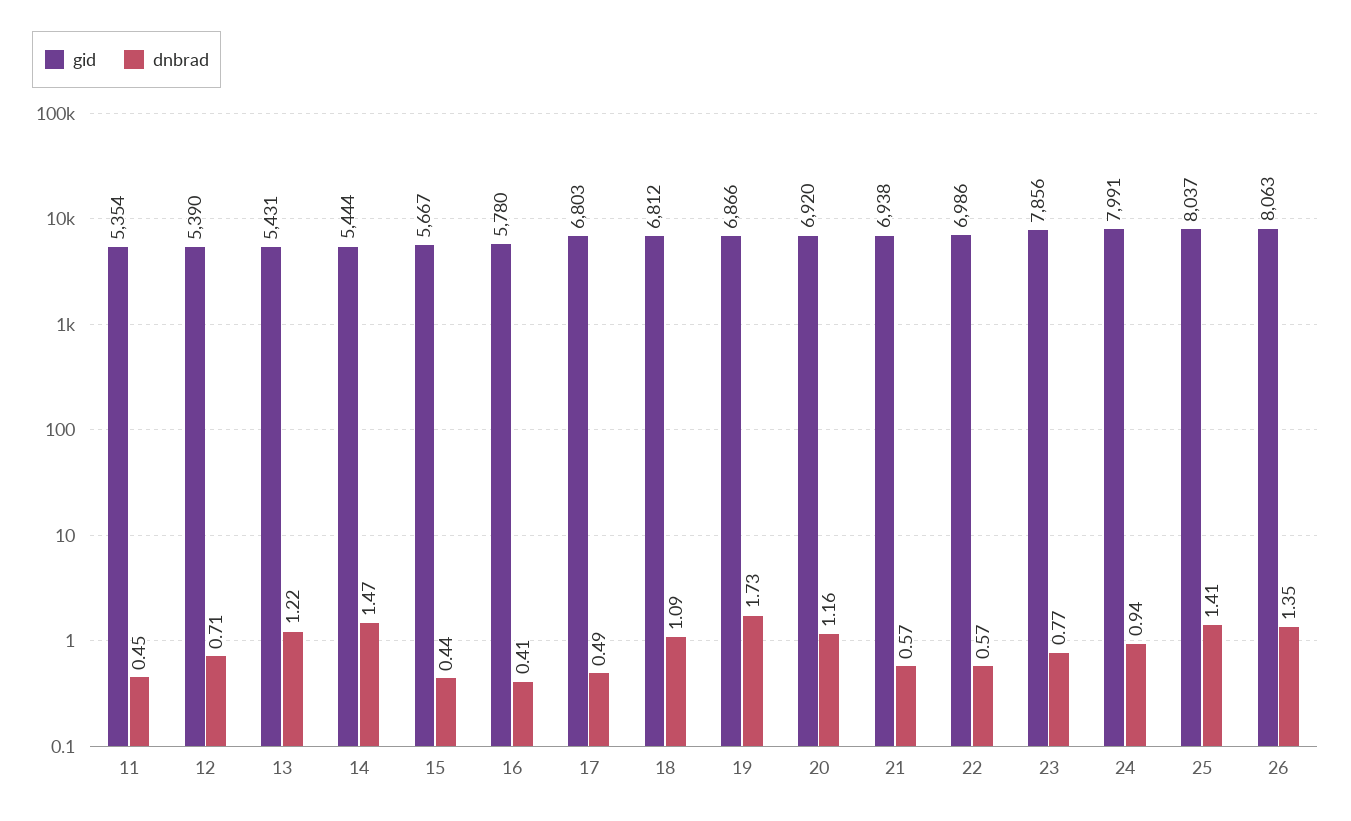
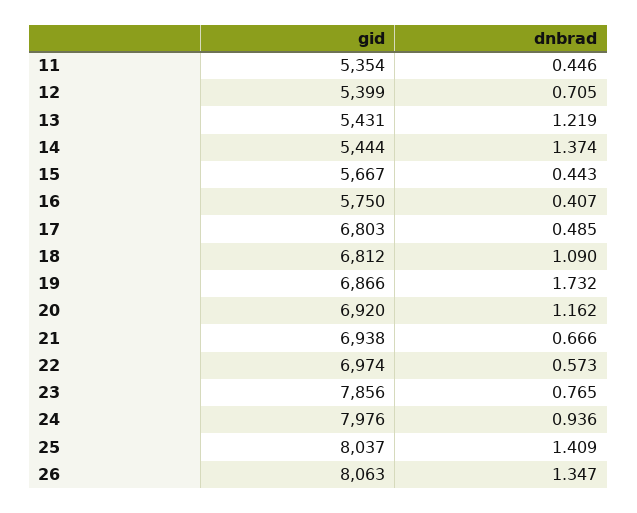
gid, 12: 5390 -> 5399
dnbrad, 14: 1.47 -> 1.374
gid, 16: 5780 -> 5750
dnbrad, 21: 0.57 -> 0.666
gid, 22: 6986 -> 6974
gid, 24: 7991 -> 7976

